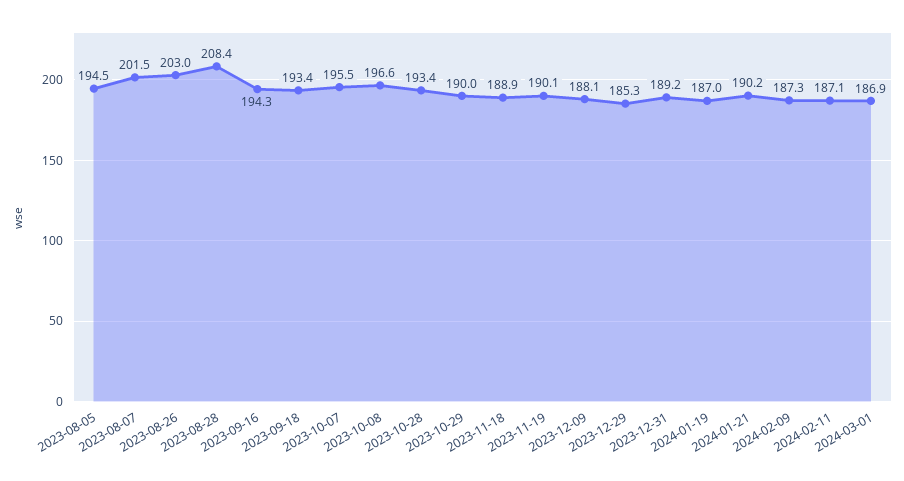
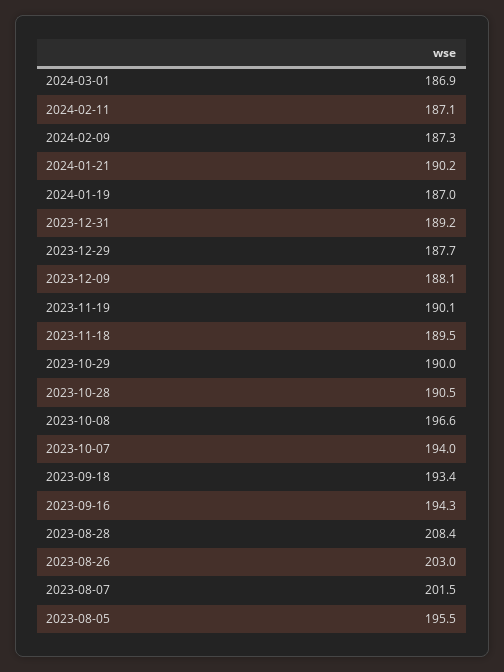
2023-08-05: 194.5 -> 195.5
2023-10-07: 195.5 -> 194
2023-10-28: 193.4 -> 190.5
2023-11-18: 188.9 -> 189.5
2023-12-29: 185.3 -> 187.7

